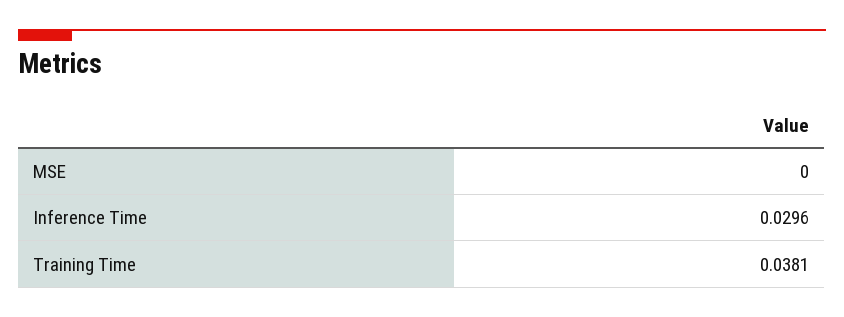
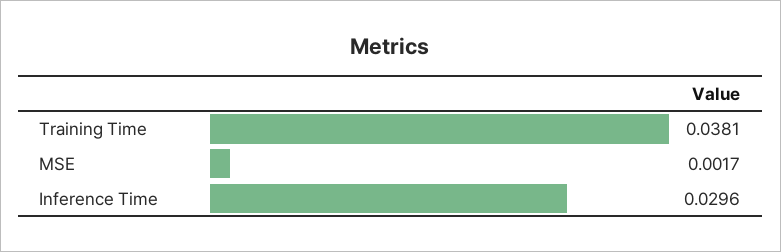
MSE: 0 -> 0.0017

